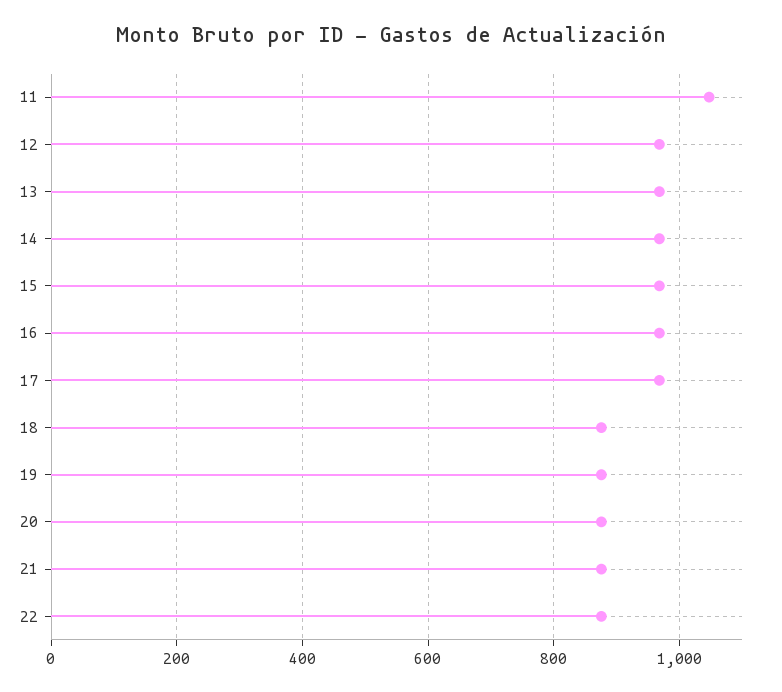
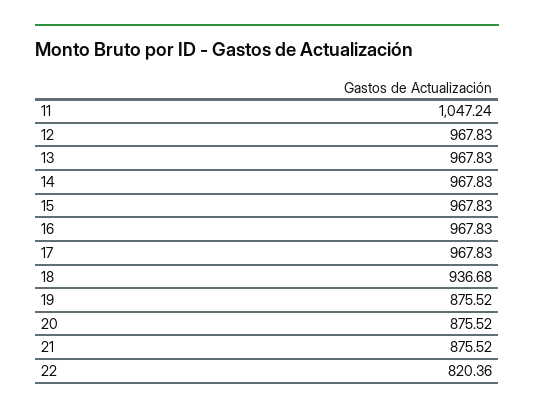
18: 880 -> 936.68
22: 880 -> 820.36

